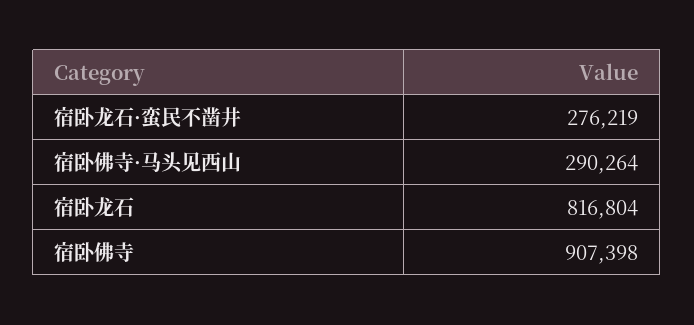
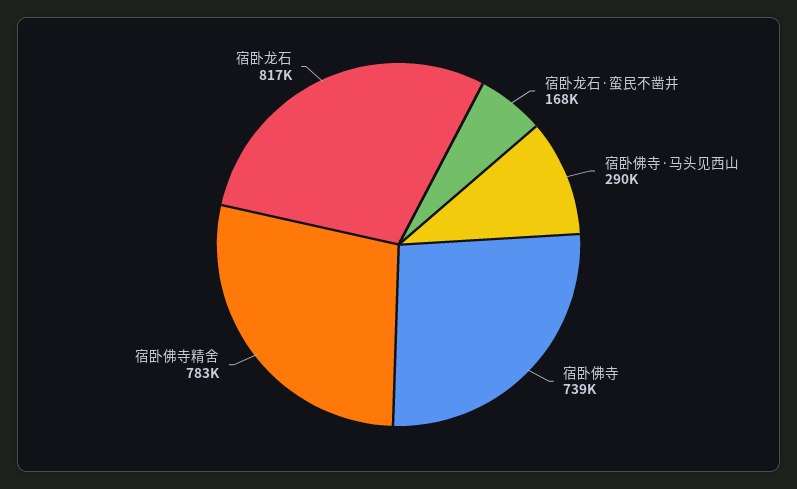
宿卧龙石·蛮民不凿井: 276219 -> 168000
宿卧佛寺: 907398 -> 739000
宿卧佛寺精舍: none -> 783000

